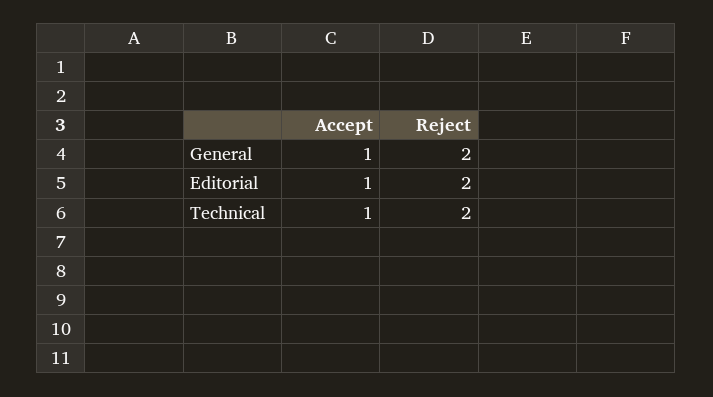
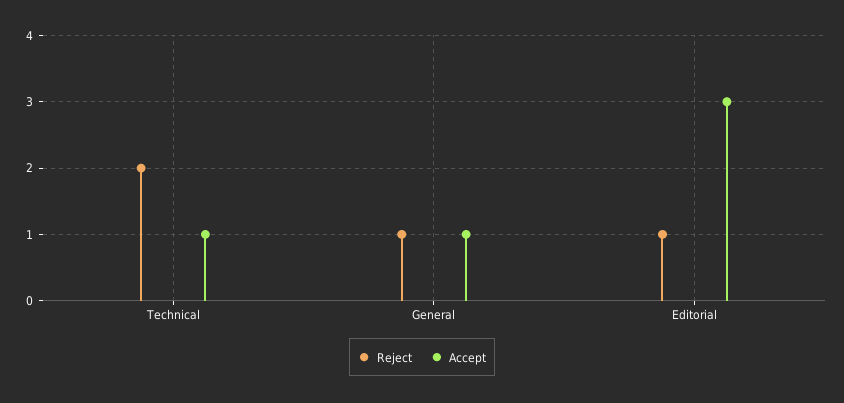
Reject, General: 2 -> 1
Accept, Editorial: 1 -> 3
Reject, Editorial: 2 -> 1

